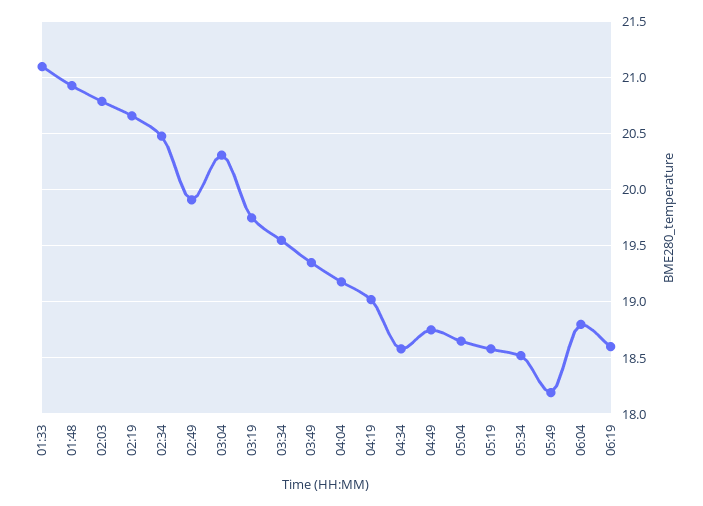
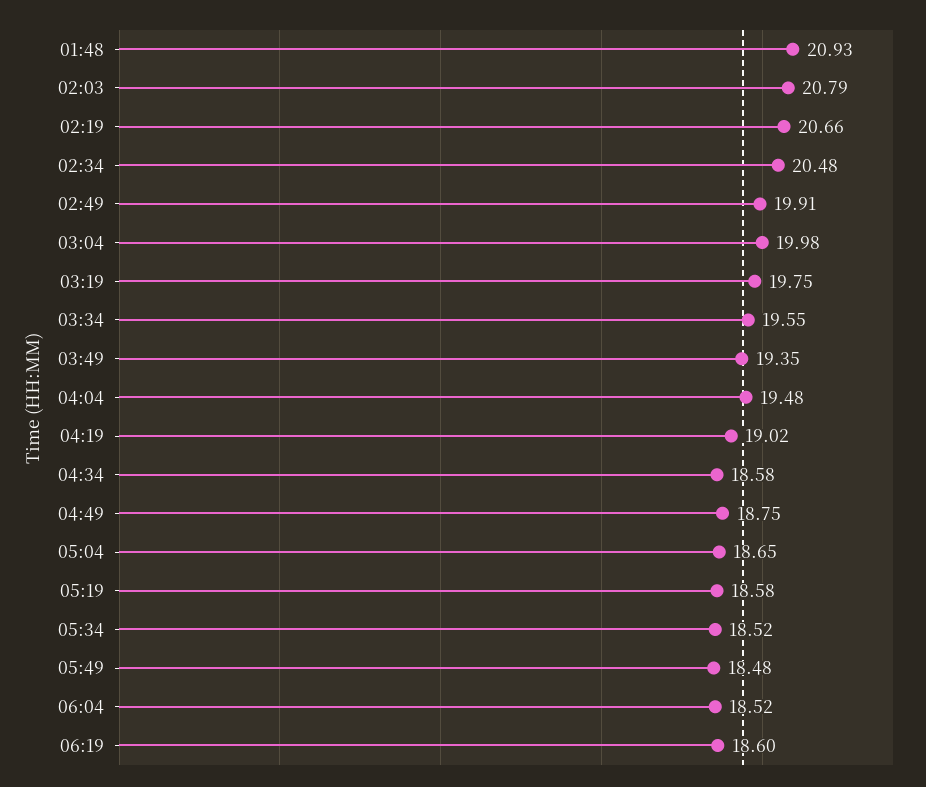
01:33: 21.1 -> none
03:04: 20.3 -> 19.98
04:04: 19.2 -> 19.48
05:49: 18.2 -> 18.48
06:04: 18.8 -> 18.52

